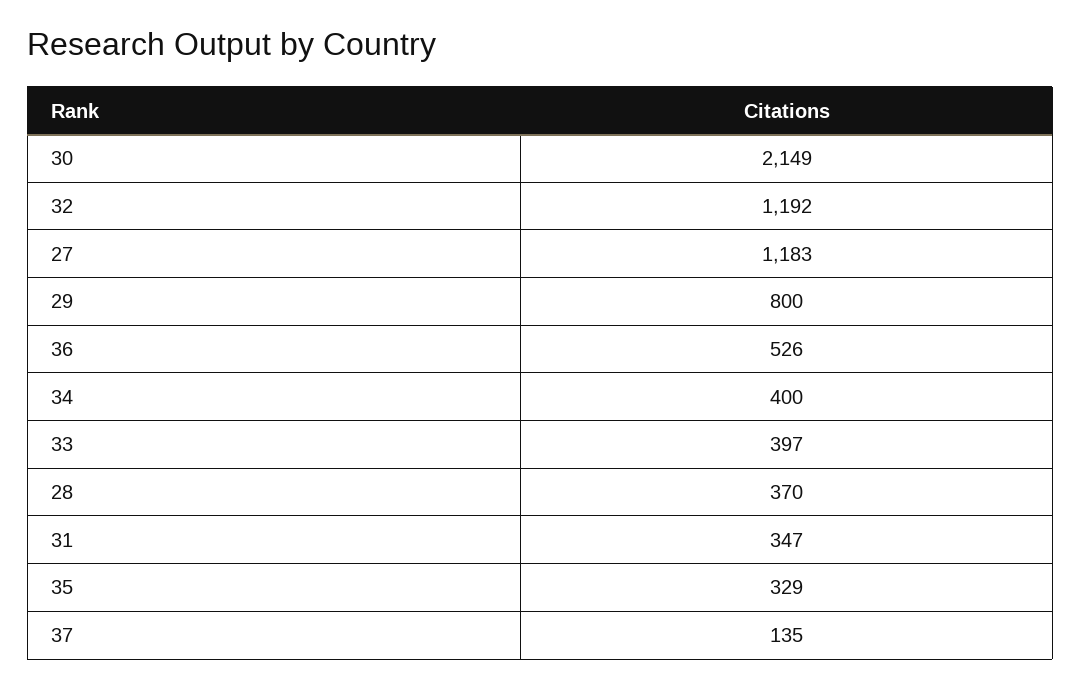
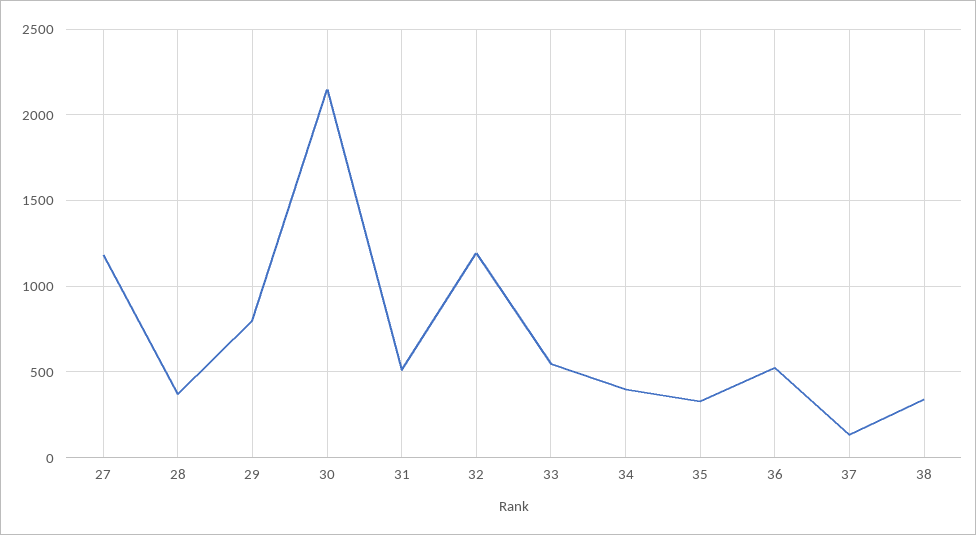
33: 397 -> 550
31: 347 -> 500
38: none -> 350

